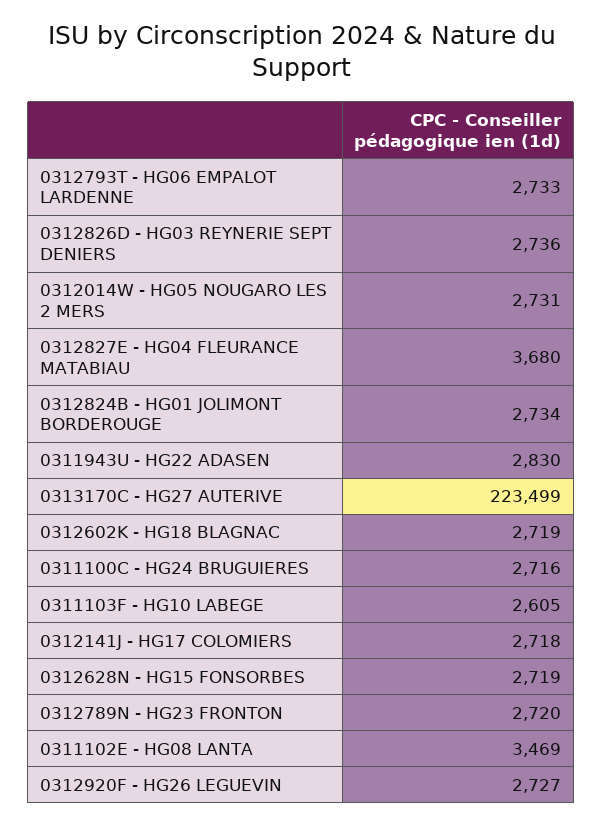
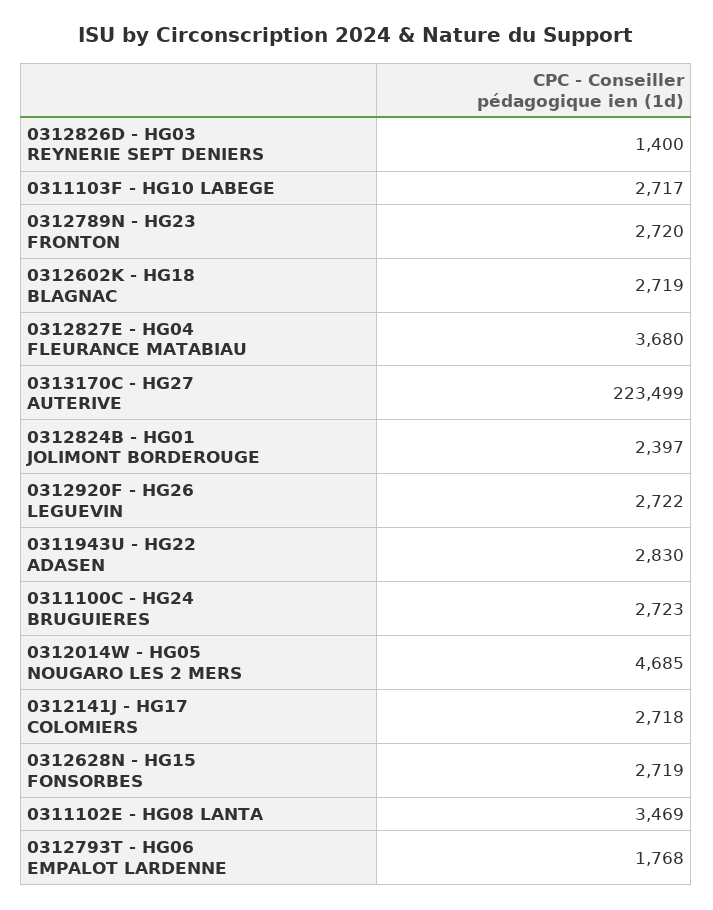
0312793T - HG06 EMPALOT LARDENNE: 2733 -> 1768
0312826D - HG03 REYNERIE SEPT DENIERS: 2736 -> 1400
0312014W - HG05 NOUGARO LES 2 MERS: 2731 -> 4685
0312824B - HG01 JOLIMONT BORDEROUGE: 2734 -> 2397
0311100C - HG24 BRUGUIERES: 2716 -> 2723
0311103F - HG10 LABEGE: 2605 -> 2717
0312920F - HG26 LEGUEVIN: 2727 -> 2722

